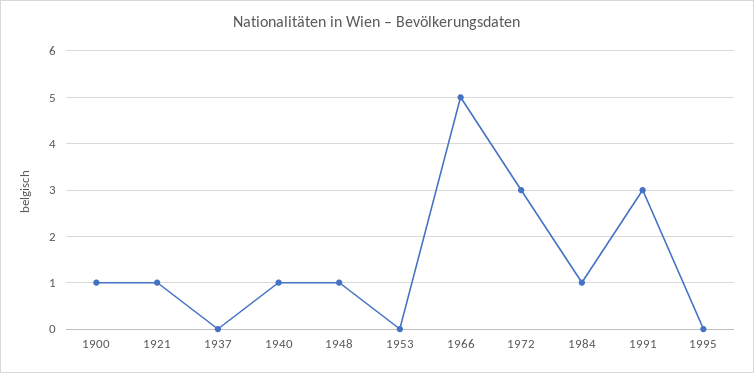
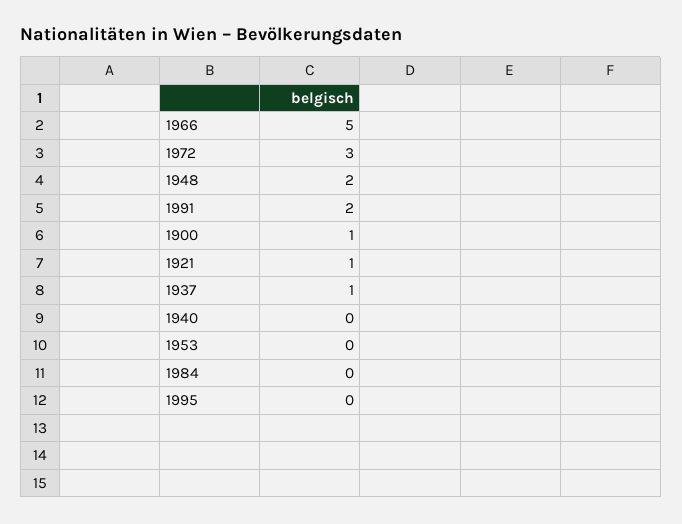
1937: 0 -> 1
1940: 1 -> 0
1948: 1 -> 2
1984: 1 -> 0
1991: 3 -> 2

